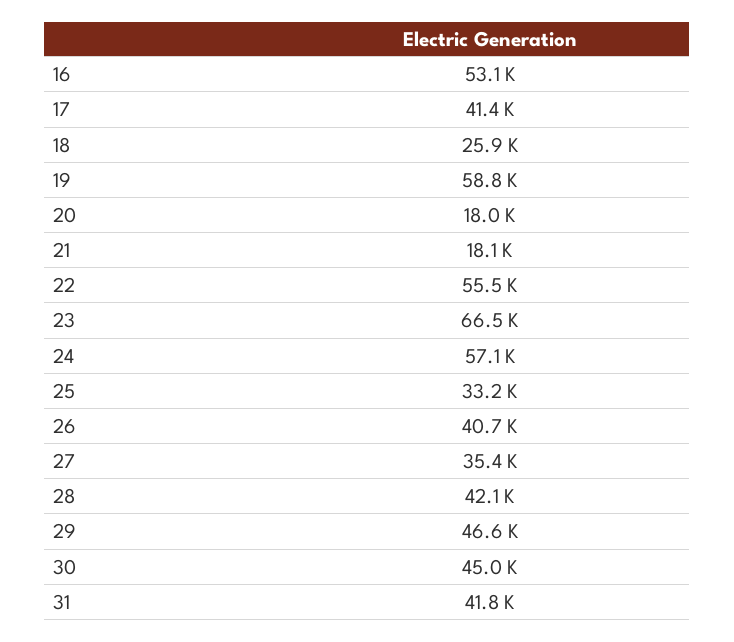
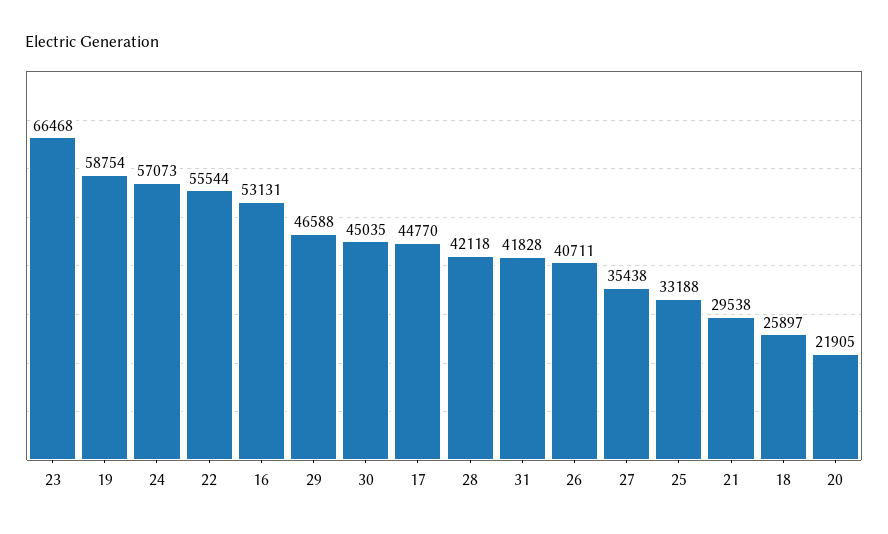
17: 41400 -> 44770
20: 18000 -> 21905
21: 18100 -> 29538

